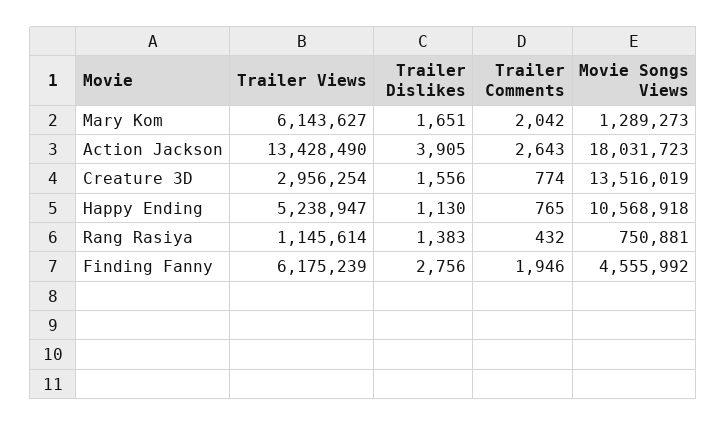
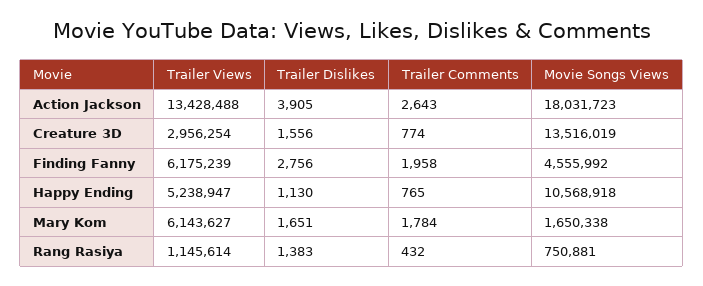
Trailer Comments, Mary Kom: 2042 -> 1784
Movie Songs Views, Mary Kom: 1289273 -> 1650338
Trailer Views, Action Jackson: 13428490 -> 13428488
Trailer Comments, Finding Fanny: 1946 -> 1958

